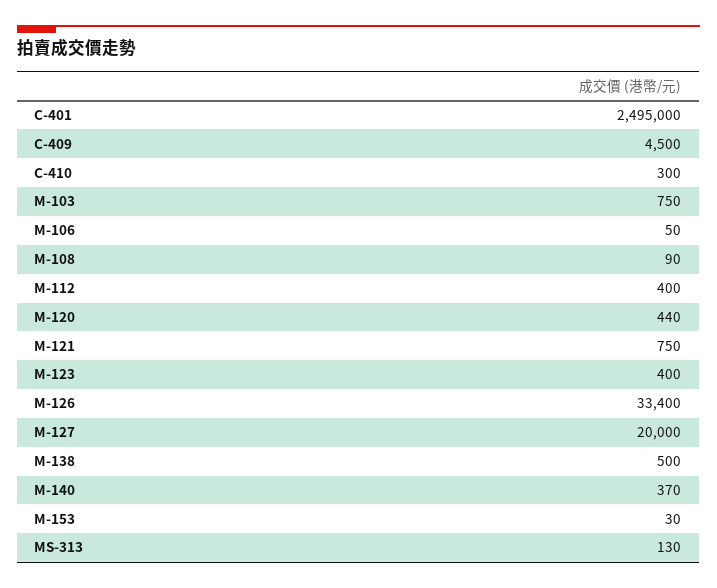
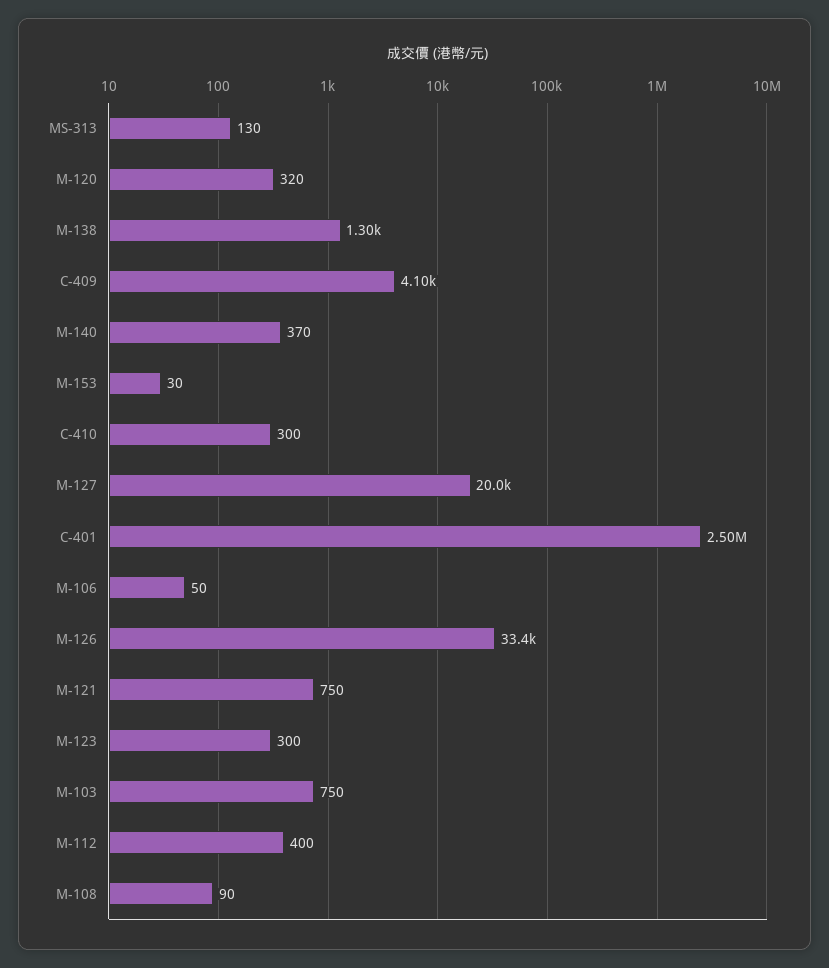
C-409: 4500 -> 4100
M-120: 440 -> 320
M-123: 400 -> 300
M-138: 500 -> 1300

